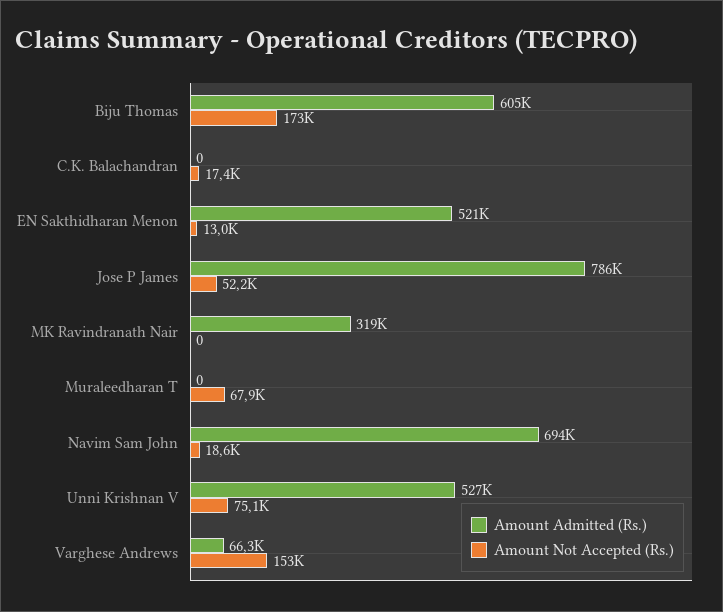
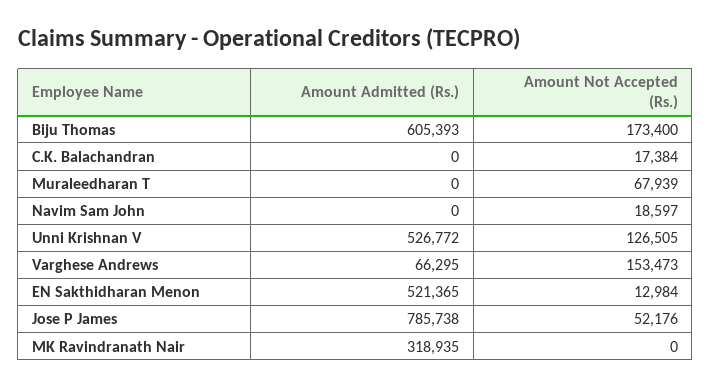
Amount Admitted (Rs.), Navim Sam John: 694000 -> 0
Amount Not Accepted (Rs.), Unni Krishnan V: 75100 -> 126505

